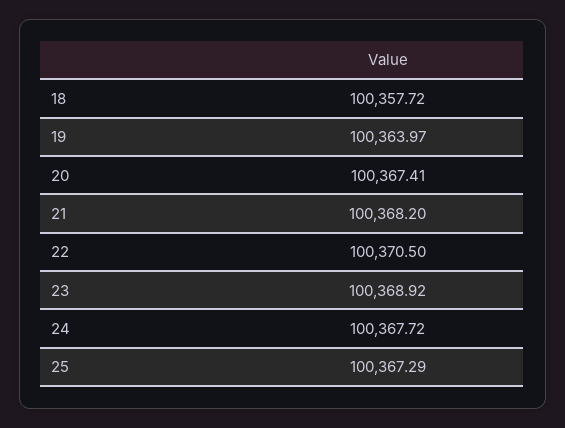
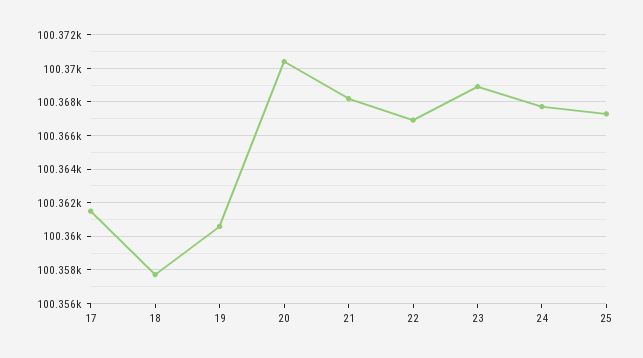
19: 100363.97 -> 100360.5
20: 100367.41 -> 100370.5
22: 100370.5 -> 100367
17: none -> 100361.5

